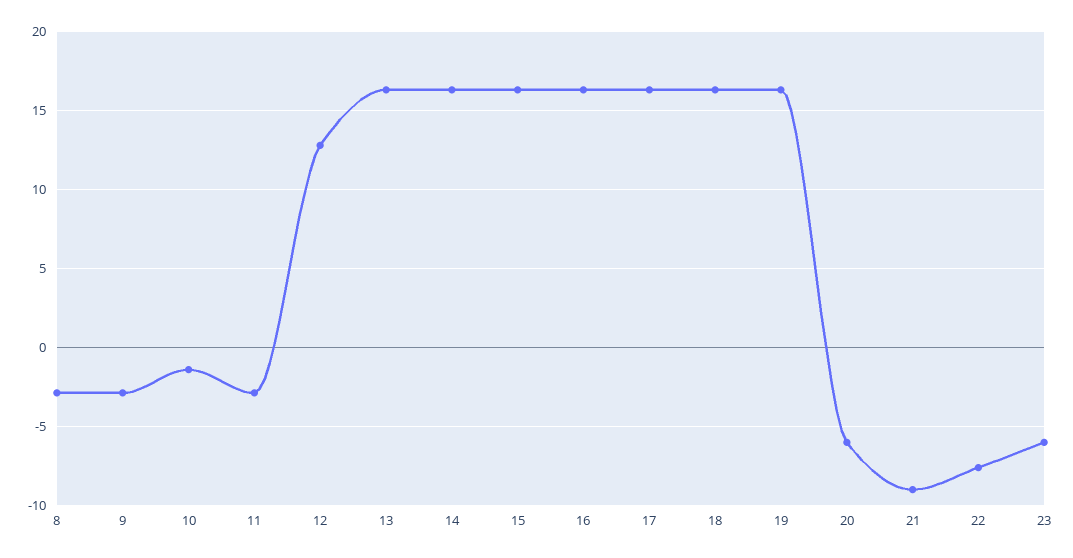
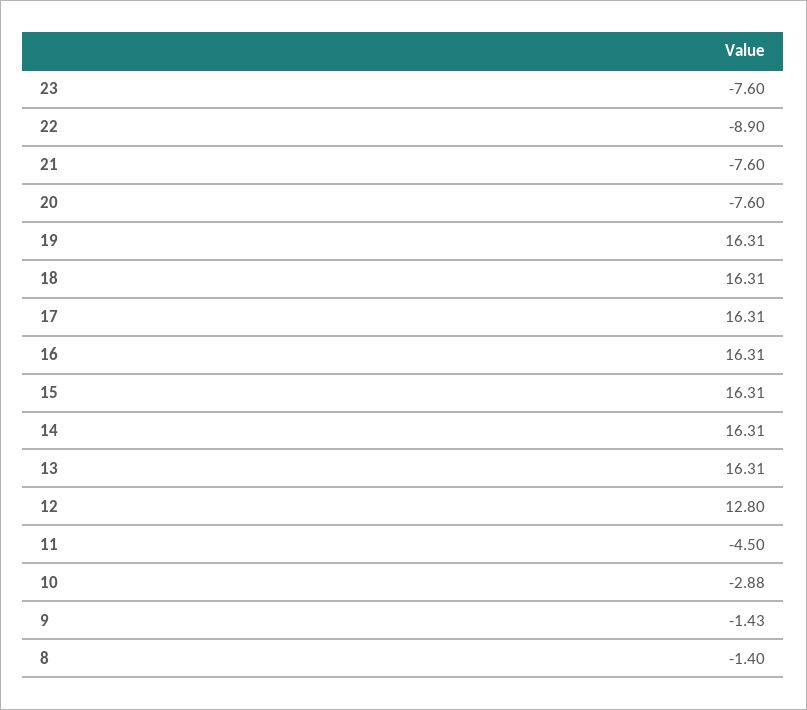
8: -3 -> -1.4
9: -3 -> -1.43
10: -1.5 -> -2.88
11: -3 -> -4.5
20: -6 -> -7.6
21: -9 -> -7.6
22: -7.5 -> -8.9
23: -6 -> -7.6

